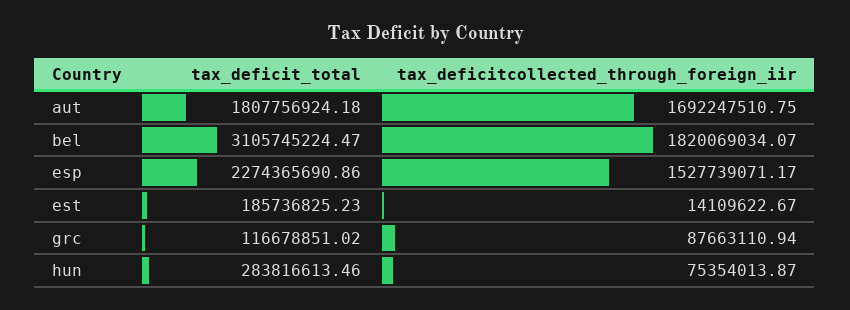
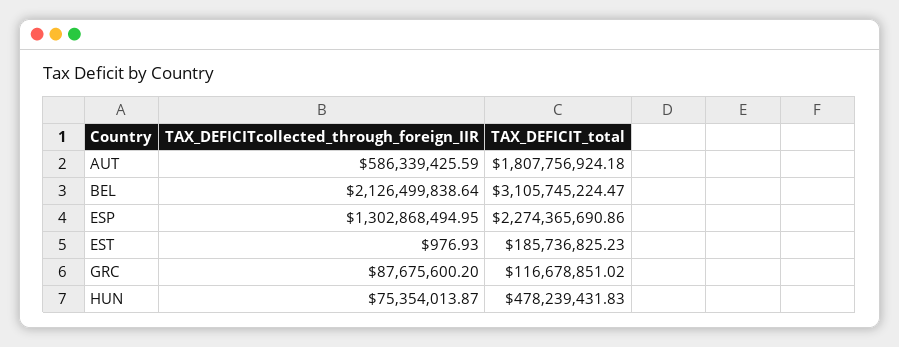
tax_deficitcollected_through_foreign_iir, aut: 1692247510.75 -> 586339425.59
tax_deficitcollected_through_foreign_iir, bel: 1820069034.07 -> 2126499838.64
tax_deficitcollected_through_foreign_iir, esp: 1527739071.17 -> 1302868494.95
tax_deficitcollected_through_foreign_iir, est: 14109622.67 -> 976.93
tax_deficitcollected_through_foreign_iir, grc: 87663110.94 -> 87675600.2
tax_deficit_total, hun: 283816613.46 -> 478239431.83

